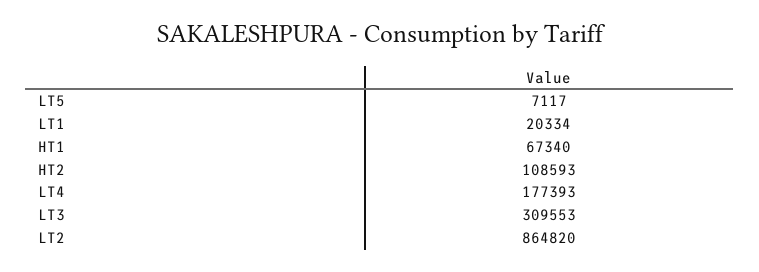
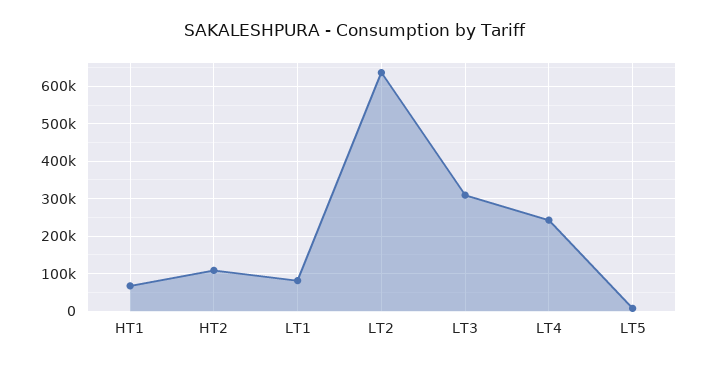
LT1: 20334 -> 80000
LT4: 177393 -> 240000
LT2: 864820 -> 640000

